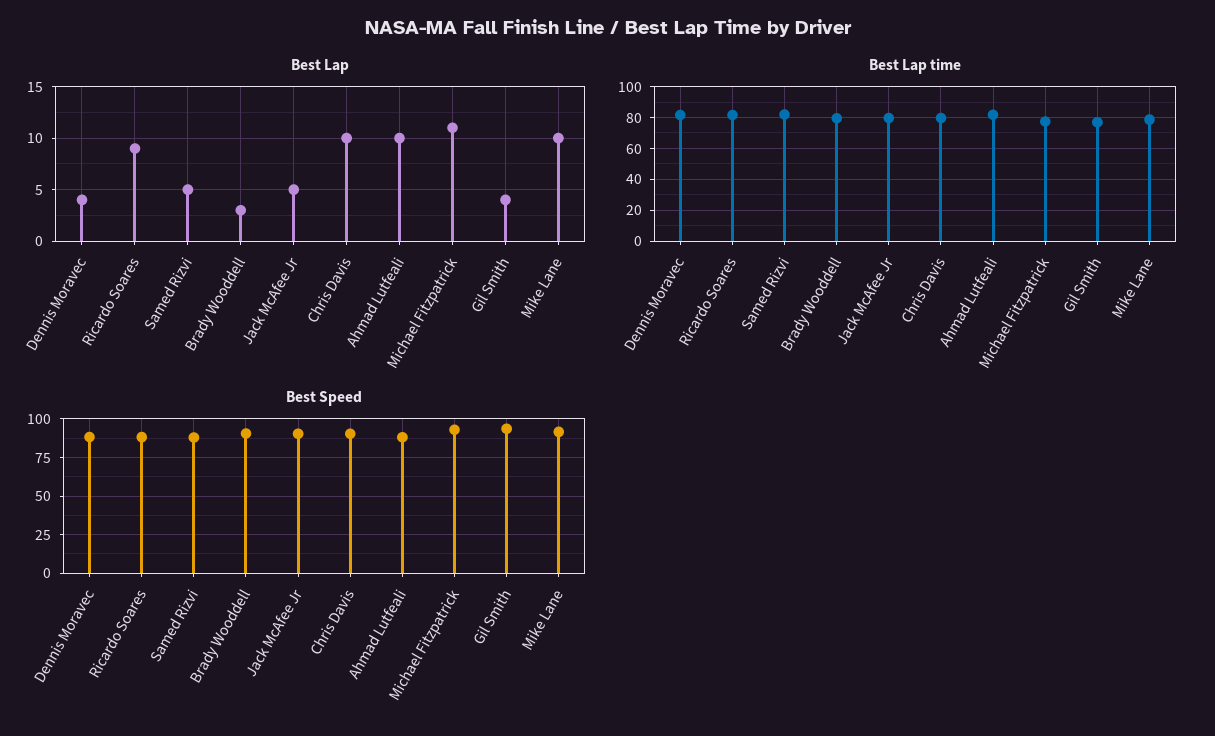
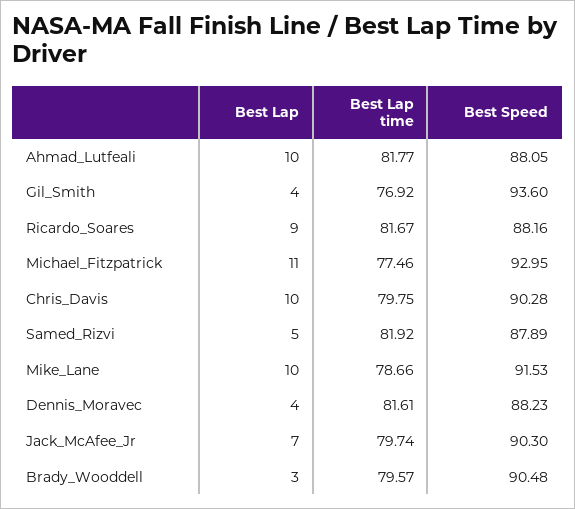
Best Lap, Jack McAfee Jr: 5 -> 7

